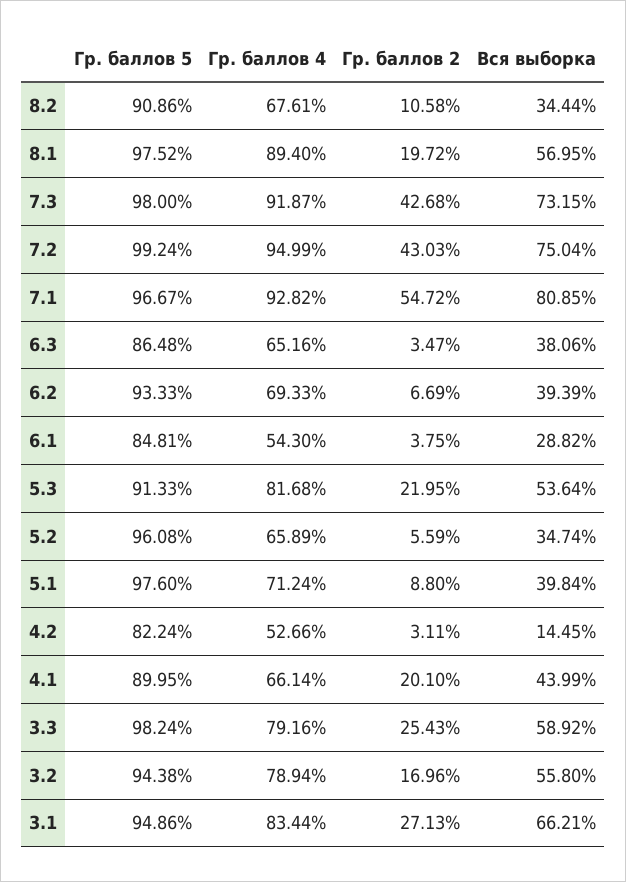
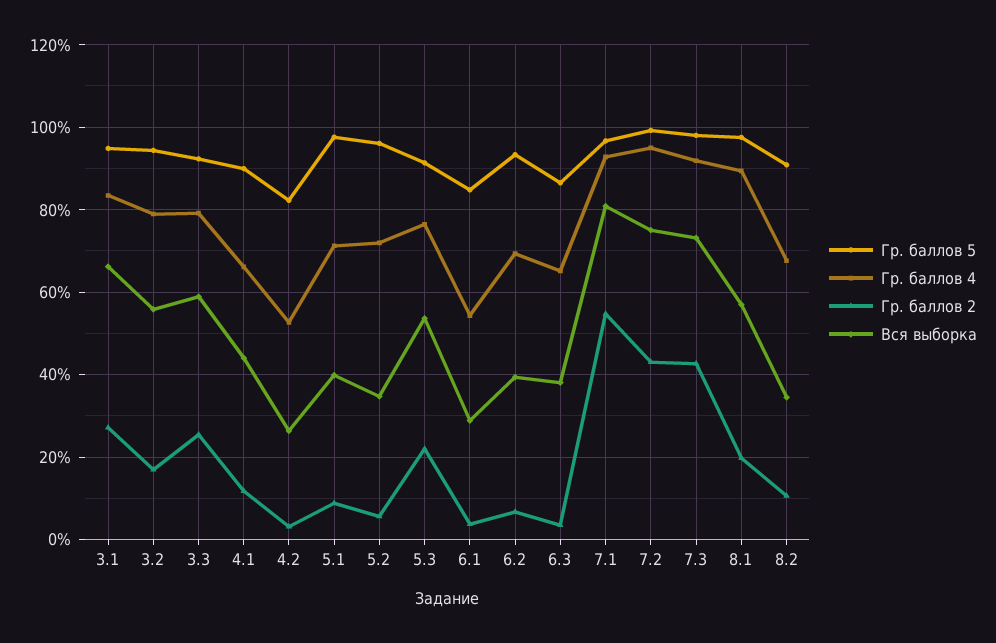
Гр. баллов 4, 5.3: 81.68 -> 76
Гр. баллов 4, 5.2: 65.89 -> 72
Вся выборка, 4.2: 14.45 -> 26
Гр. баллов 2, 4.1: 20.1 -> 12
Гр. баллов 5, 3.3: 98.24 -> 92

